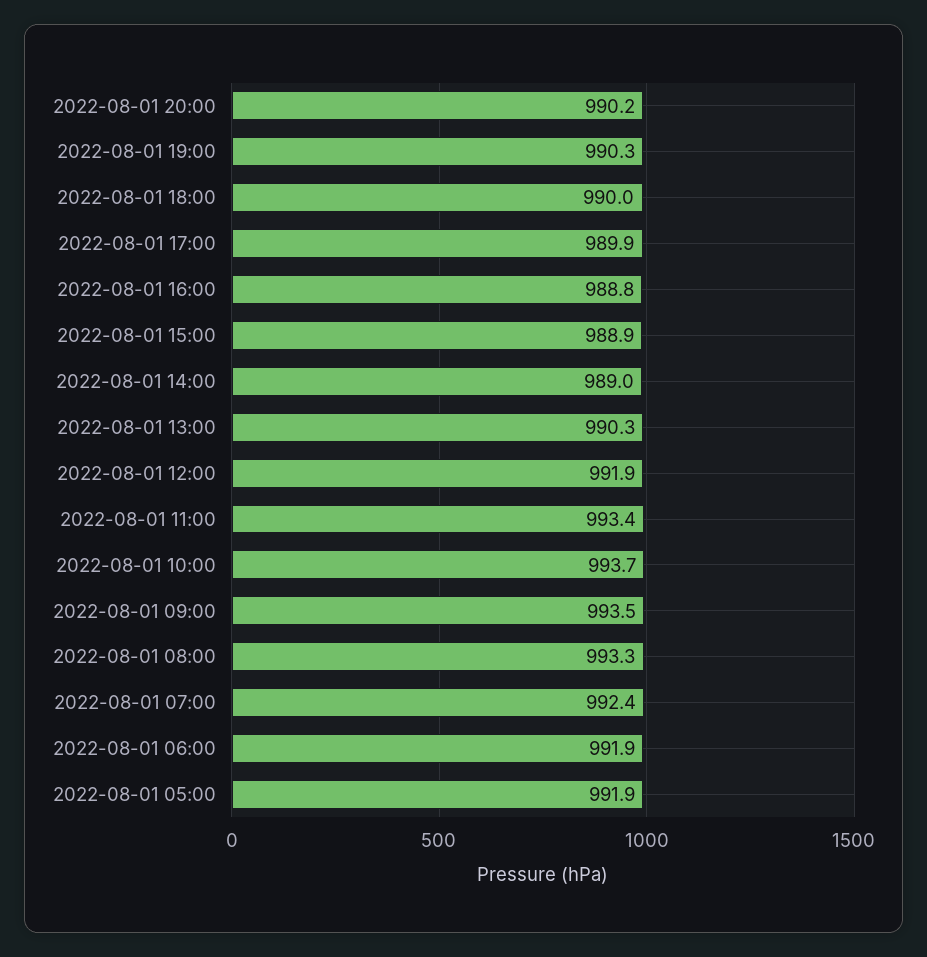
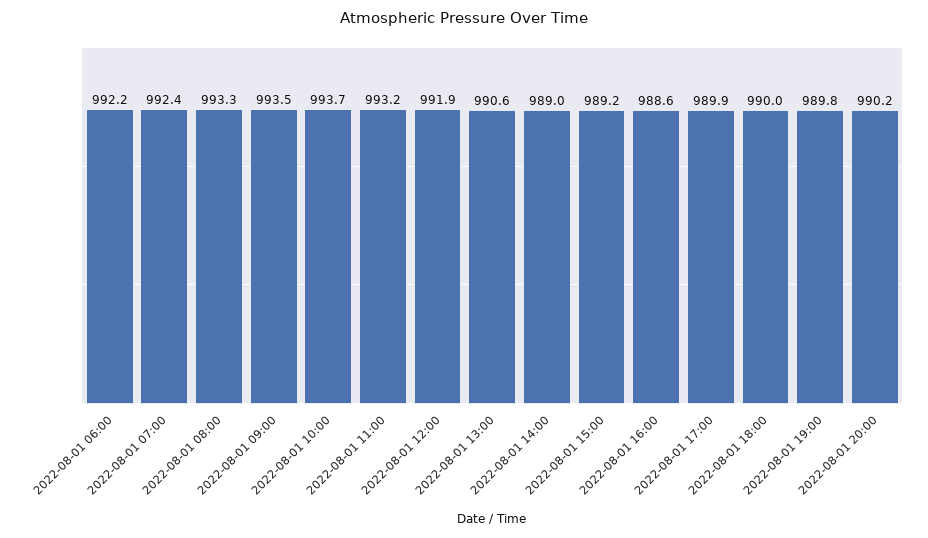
2022-08-01 19:00: 990.3 -> 989.8
2022-08-01 16:00: 988.8 -> 988.6
2022-08-01 15:00: 988.9 -> 989.2
2022-08-01 13:00: 990.3 -> 990.6
2022-08-01 11:00: 993.4 -> 993.2
2022-08-01 06:00: 991.9 -> 992.2
2022-08-01 05:00: 991.9 -> none

